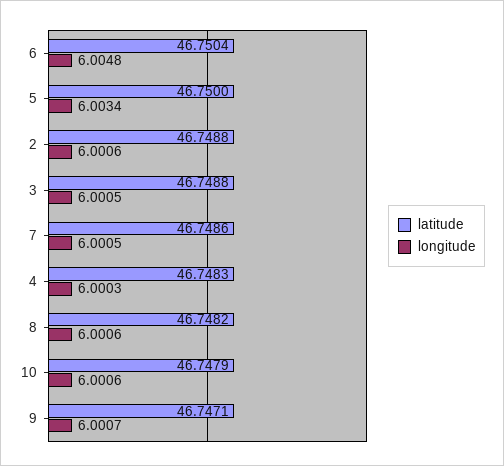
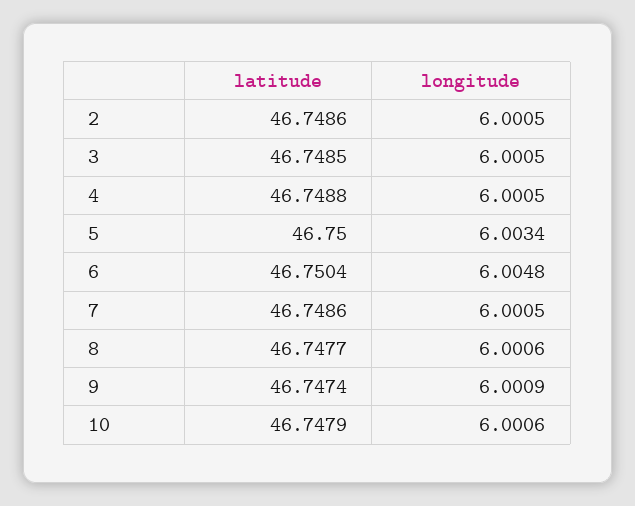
latitude, 2: 46.7488 -> 46.7486
longitude, 2: 6.0006 -> 6.0005
latitude, 3: 46.7488 -> 46.7485
latitude, 4: 46.7483 -> 46.7488
longitude, 4: 6.0003 -> 6.0005
latitude, 8: 46.7482 -> 46.7477
latitude, 9: 46.7471 -> 46.7474
longitude, 9: 6.0007 -> 6.0009

